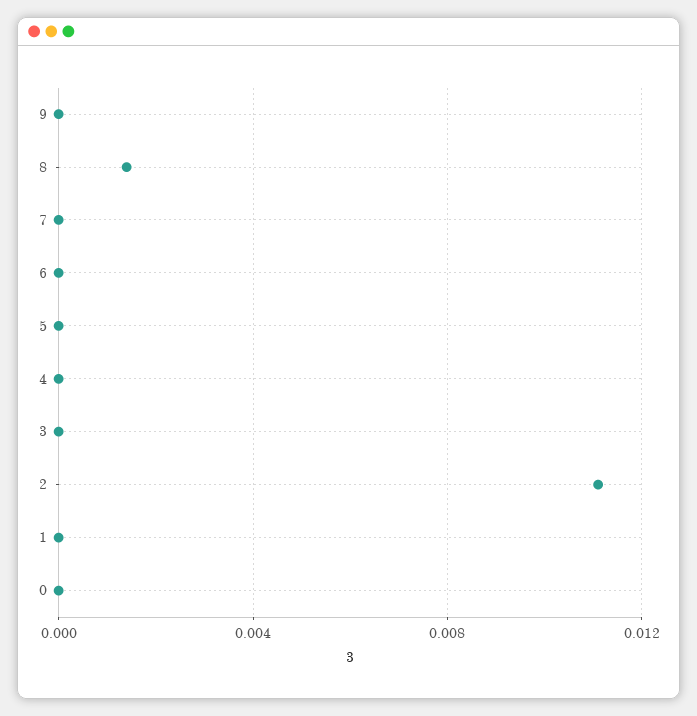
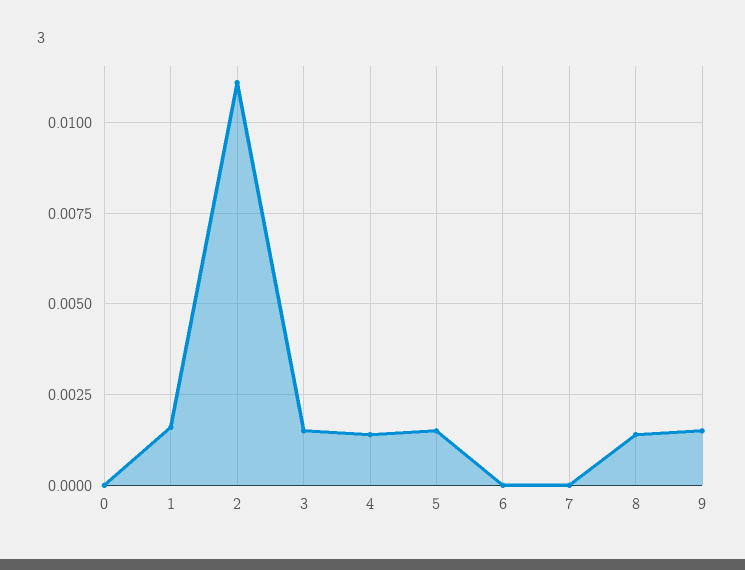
9: 0 -> 0.0015
5: 0 -> 0.0015
4: 0 -> 0.0015
3: 0 -> 0.0015
1: 0 -> 0.0015

